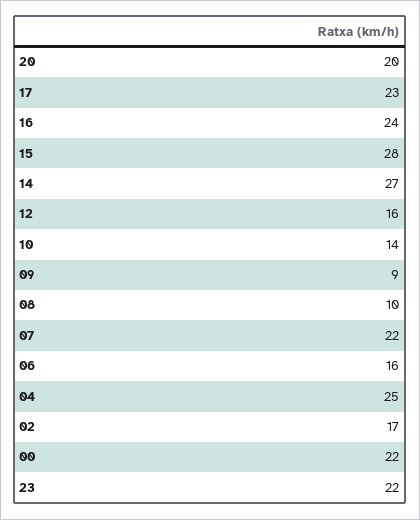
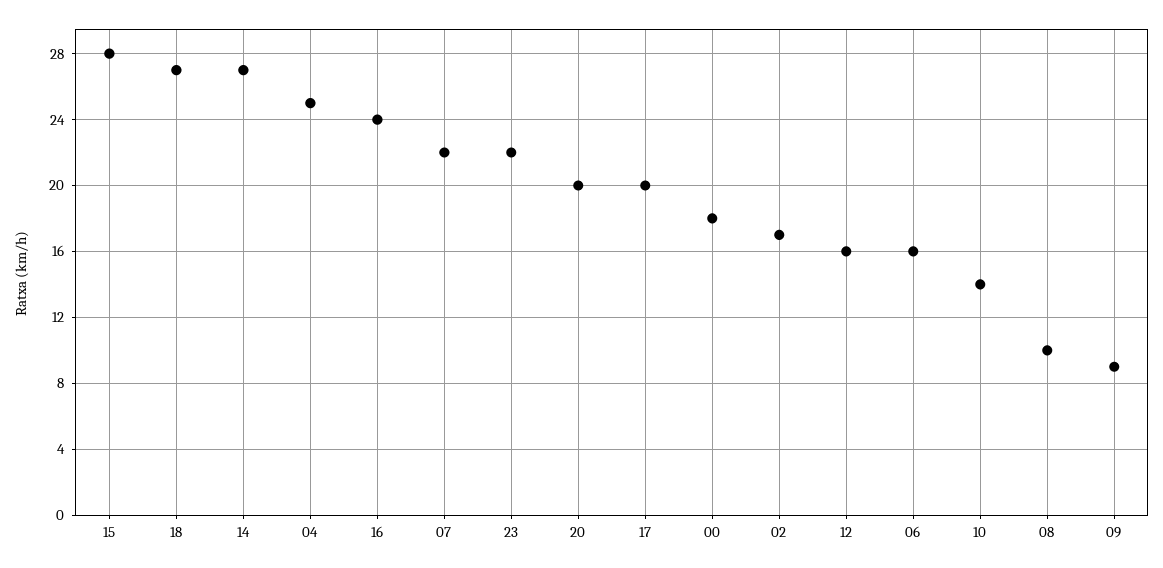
17: 23 -> 20
00: 22 -> 18
18: none -> 27

